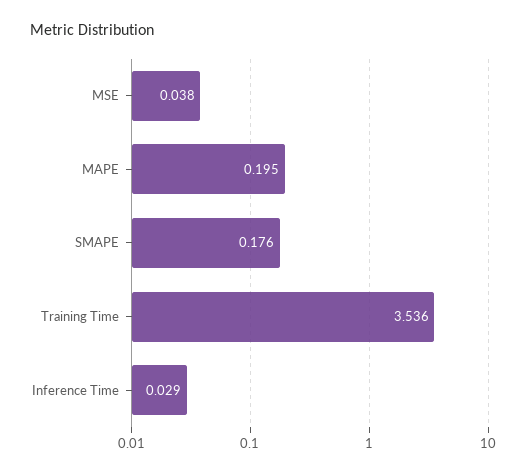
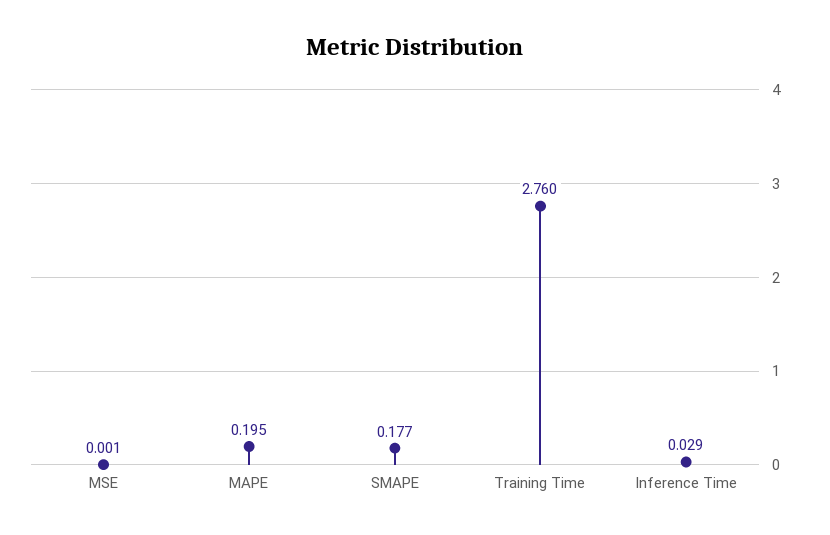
MSE: 0.038 -> 0.001
SMAPE: 0.176 -> 0.177
Training Time: 3.536 -> 2.76

